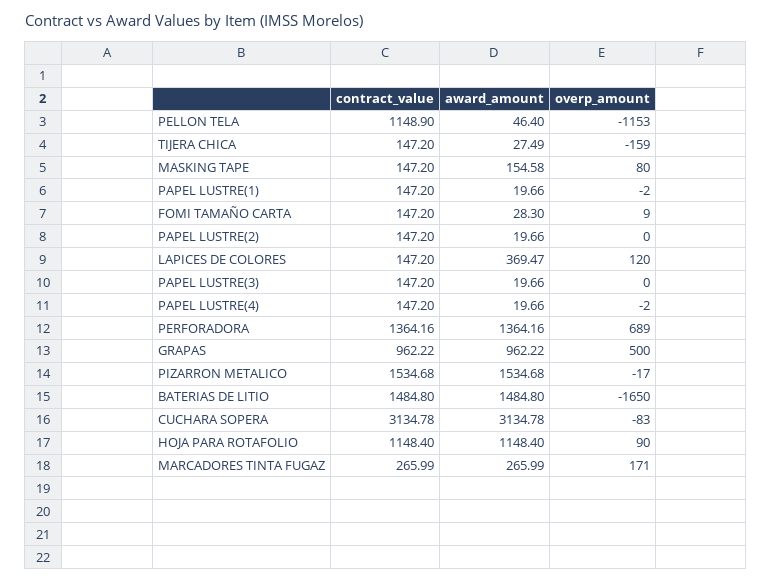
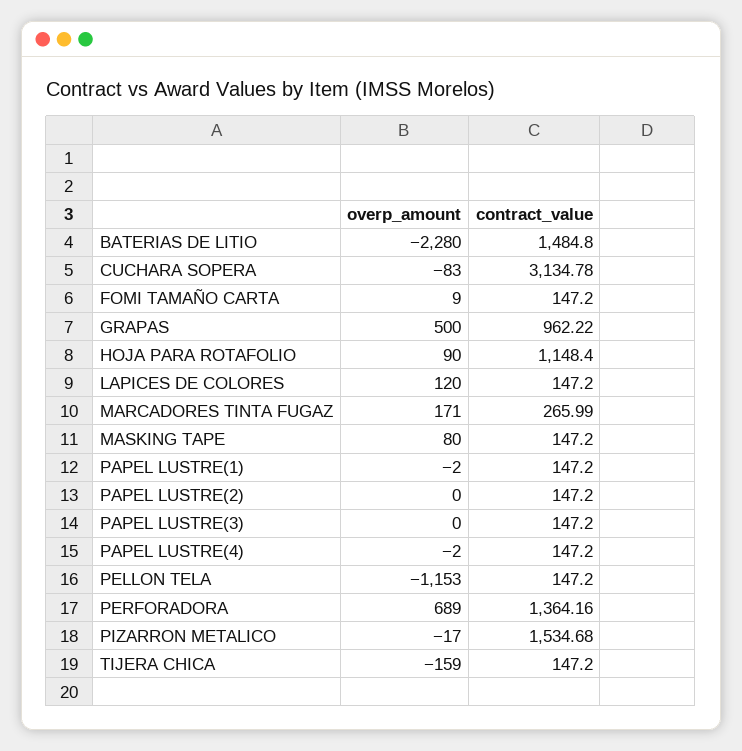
contract_value, PELLON TELA: 1148.9 -> 147.2
award_amount, PELLON TELA: 46.4 -> none
award_amount, TIJERA CHICA: 27.49 -> none
award_amount, MASKING TAPE: 154.58 -> none
award_amount, PAPEL LUSTRE(1): 19.66 -> none
award_amount, FOMI TAMAÑO CARTA: 28.3 -> none
award_amount, PAPEL LUSTRE(2): 19.66 -> none
award_amount, LAPICES DE COLORES: 369.47 -> none
award_amount, PAPEL LUSTRE(3): 19.66 -> none
award_amount, PAPEL LUSTRE(4): 19.66 -> none
award_amount, PERFORADORA: 1364.16 -> none
award_amount, GRAPAS: 962.22 -> none
award_amount, PIZARRON METALICO: 1534.68 -> none
award_amount, BATERIAS DE LITIO: 1484.8 -> none
overp_amount, BATERIAS DE LITIO: -1650 -> -2280
award_amount, CUCHARA SOPERA: 3134.78 -> none
award_amount, HOJA PARA ROTAFOLIO: 1148.4 -> none
award_amount, MARCADORES TINTA FUGAZ: 265.99 -> none

